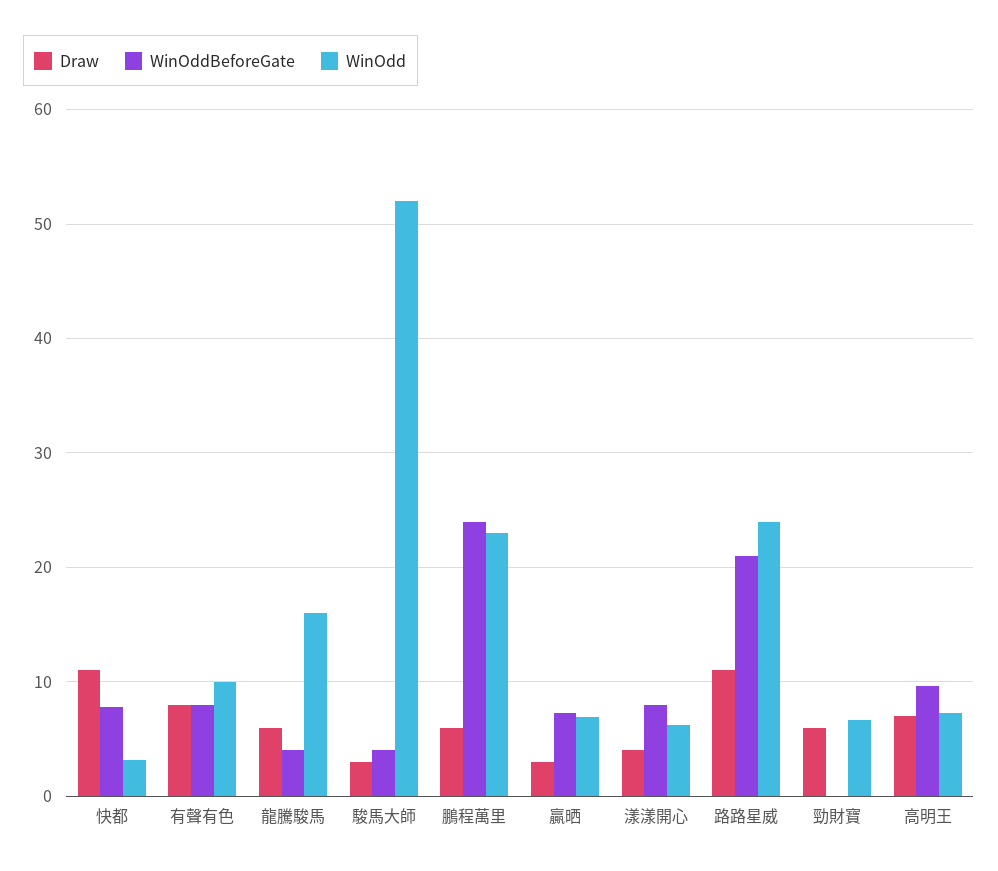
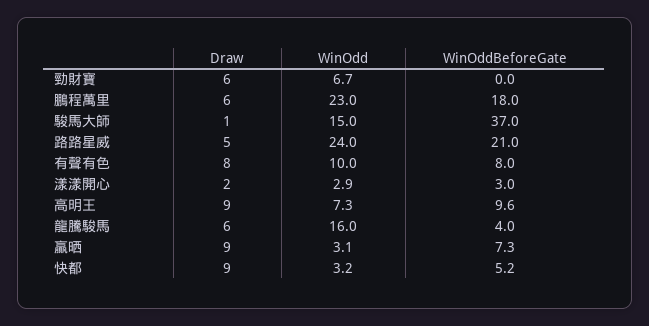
Draw, 快都: 11 -> 9
WinOddBeforeGate, 快都: 8 -> 5.2
Draw, 駿馬大師: 3 -> 1
WinOddBeforeGate, 駿馬大師: 4 -> 37
WinOdd, 駿馬大師: 52 -> 15
WinOddBeforeGate, 鵬程萬里: 24 -> 18
Draw, 贏晒: 3 -> 9
WinOdd, 贏晒: 7 -> 3.1
Draw, 漾漾開心: 4 -> 2
WinOddBeforeGate, 漾漾開心: 8 -> 3
WinOdd, 漾漾開心: 6 -> 2.9
Draw, 路路星威: 11 -> 5
Draw, 高明王: 7 -> 9

